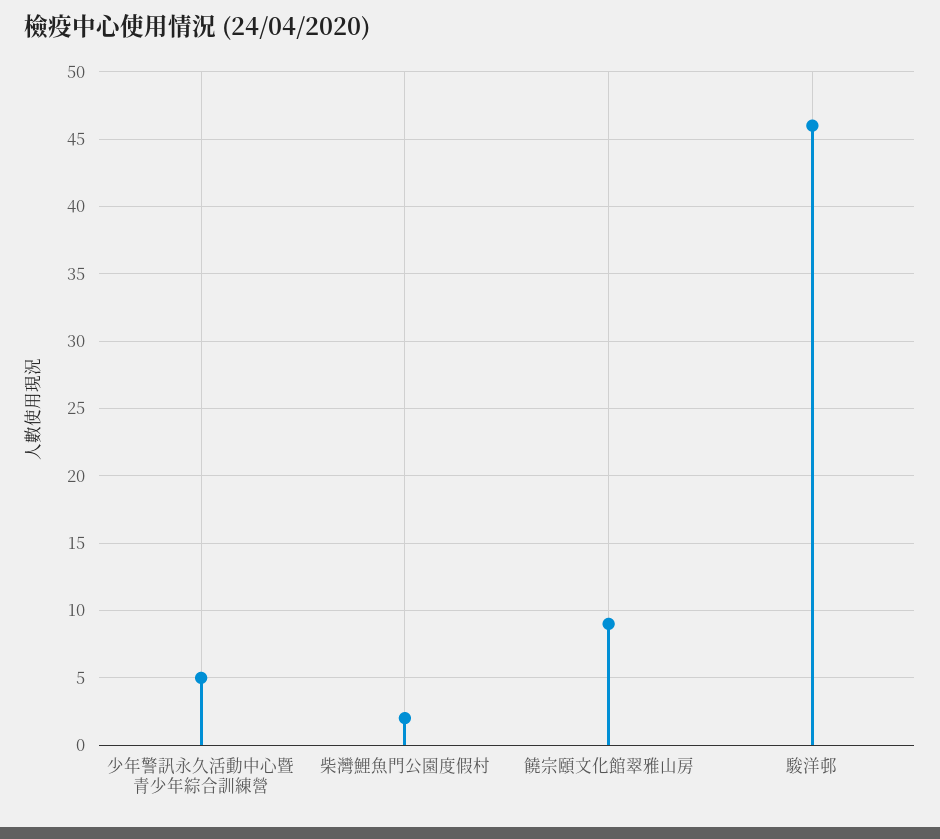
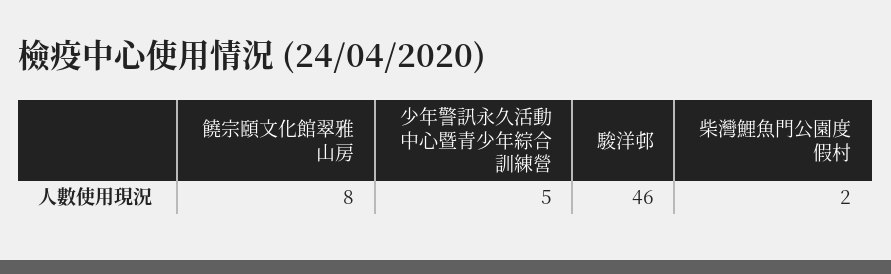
饒宗頤文化館翠雅山房: 9 -> 8

